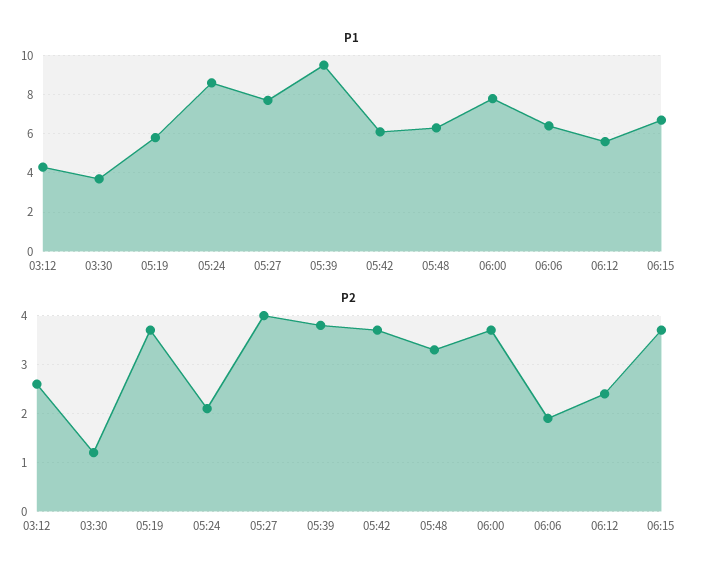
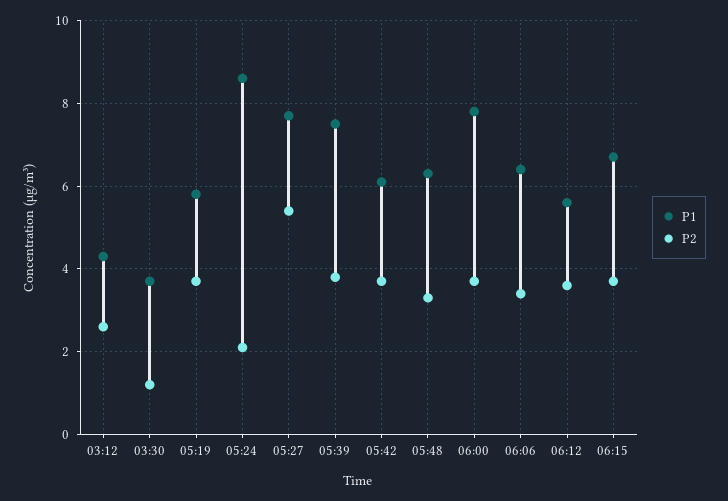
P1, 05:39: 9.5 -> 7.5
P2, 05:27: 4 -> 5.5
P2, 06:06: 2 -> 3.5
P2, 06:12: 2.5 -> 3.5

